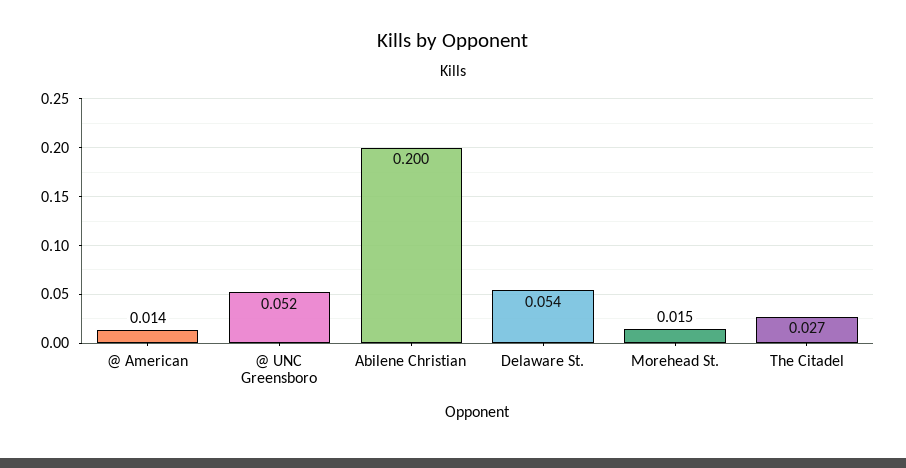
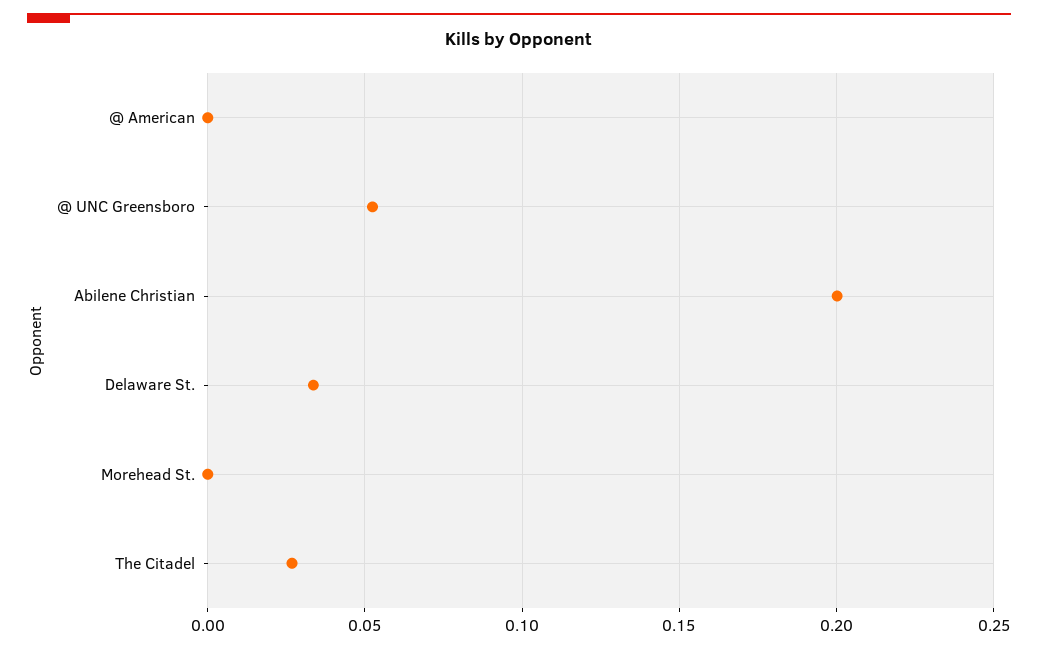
@ American: 0.014 -> 0
Delaware St.: 0.054 -> 0.035
Morehead St.: 0.015 -> 0

